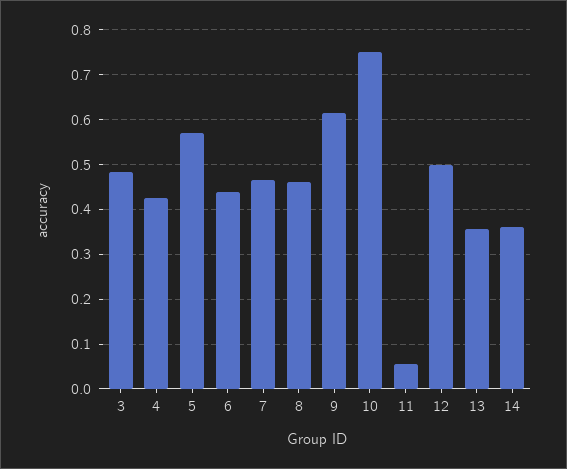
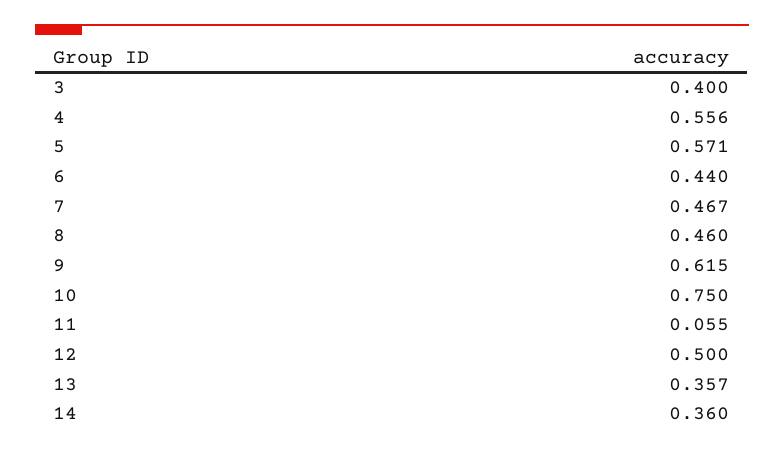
3: 0.48 -> 0.4
4: 0.42 -> 0.556

